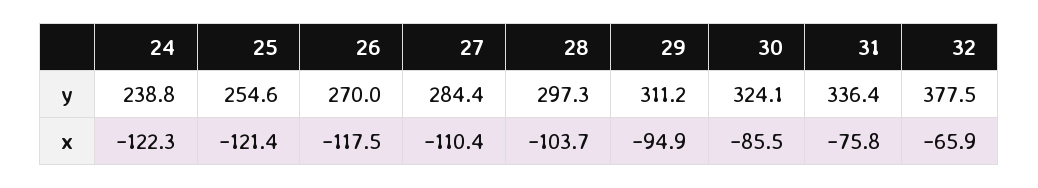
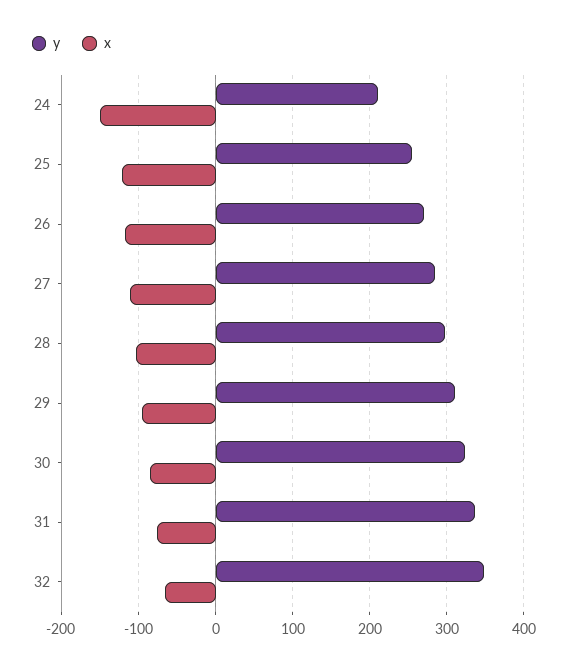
y, 24: 238.8 -> 210
y, 32: 377.5 -> 350
x, 24: -122.3 -> -150

